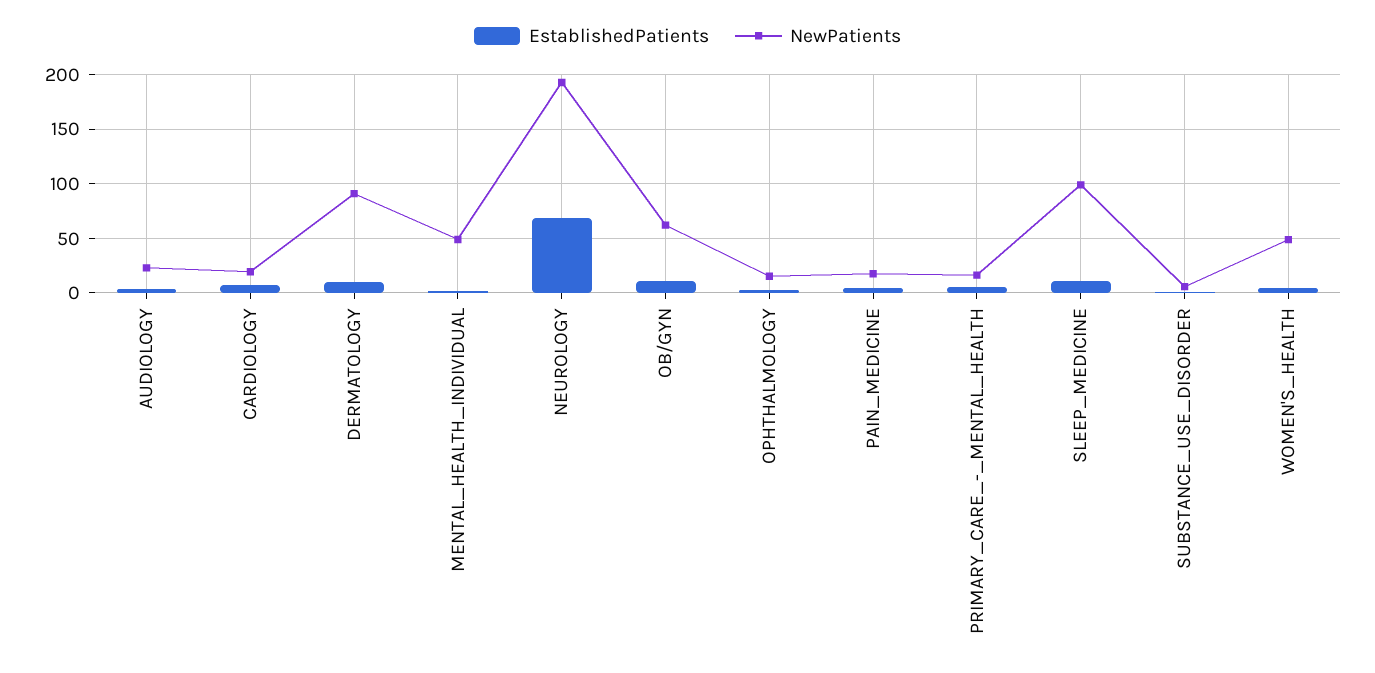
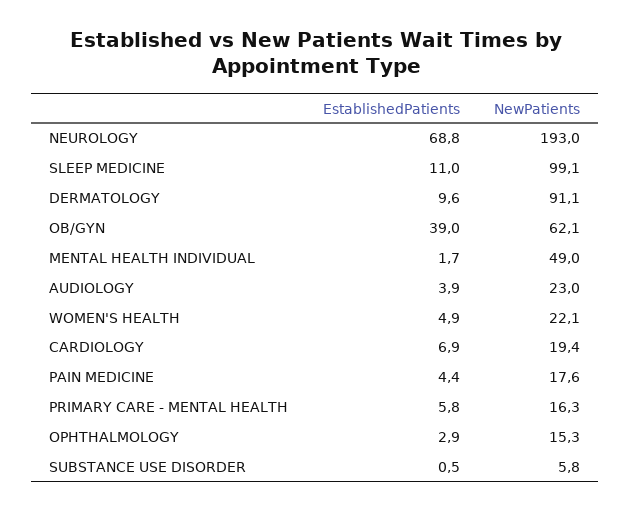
EstablishedPatients, OB/GYN: 10 -> 39
NewPatients, WOMEN'S_HEALTH: 50 -> 22.1

